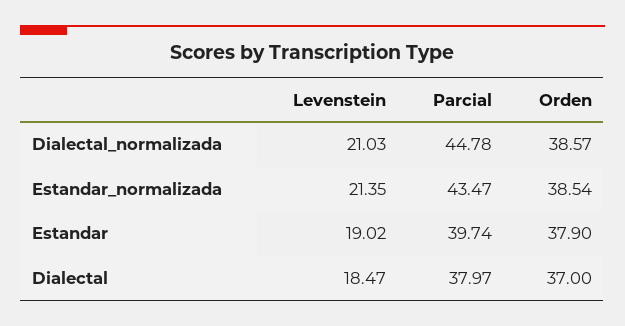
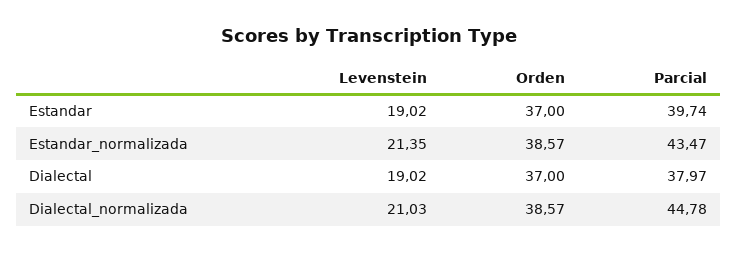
Orden, Estandar_normalizada: 38.54 -> 38.57
Orden, Estandar: 37.9 -> 37
Levenstein, Dialectal: 18.47 -> 19.02

